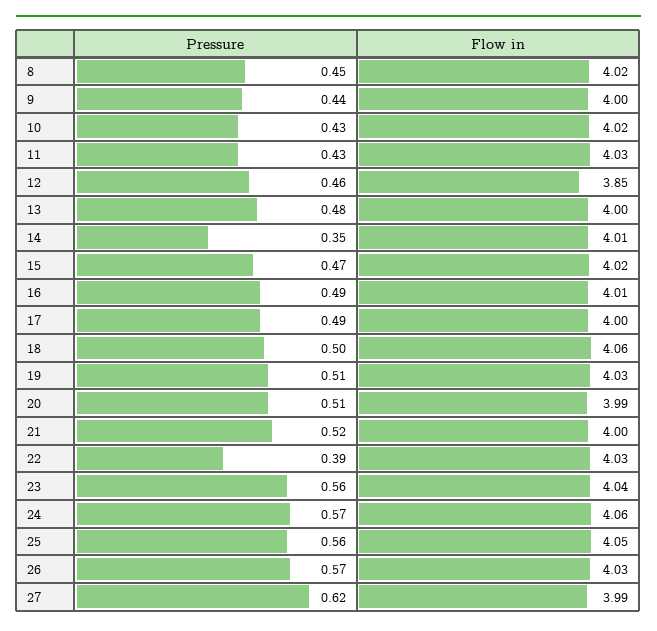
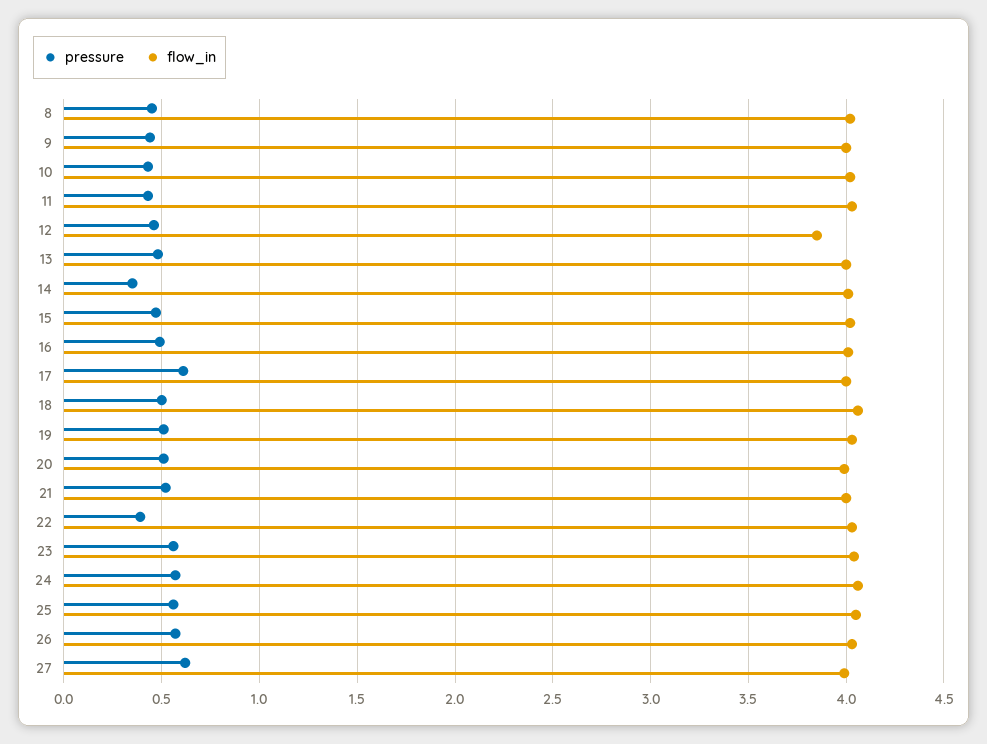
Pressure, 17: 0.49 -> 0.6

